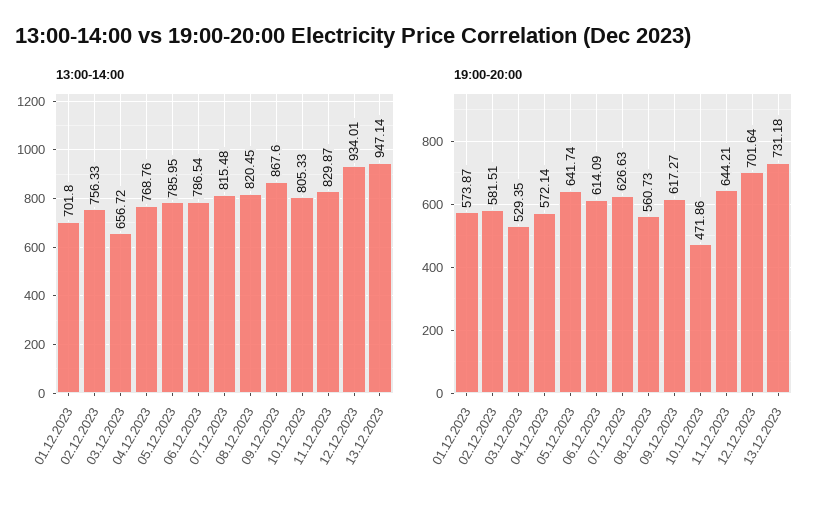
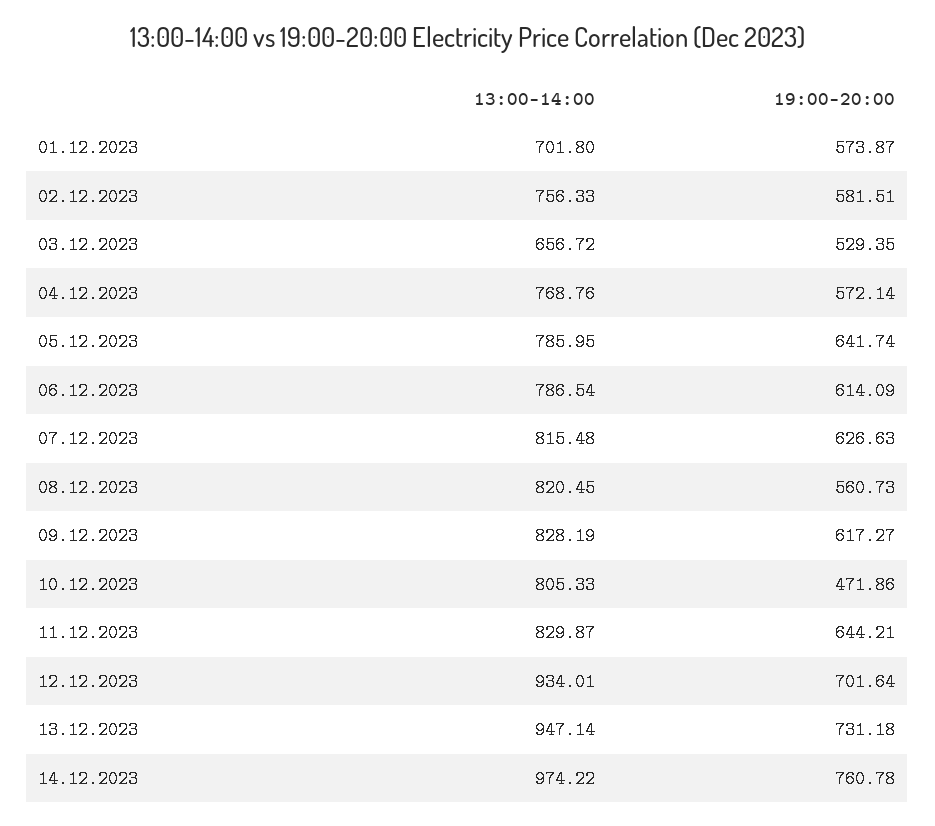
13:00-14:00, 09.12.2023: 867.6 -> 828.19
13:00-14:00, 14.12.2023: none -> 974.22
19:00-20:00, 14.12.2023: none -> 760.78

